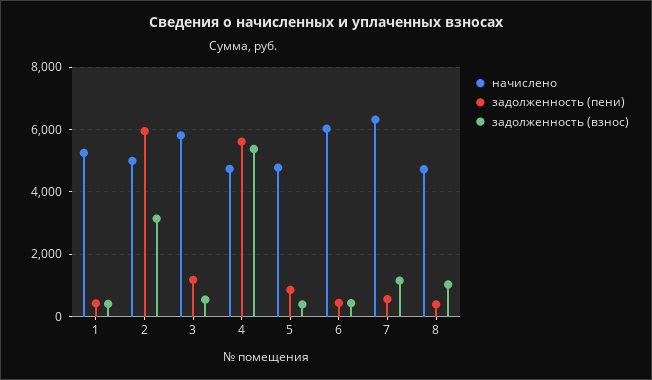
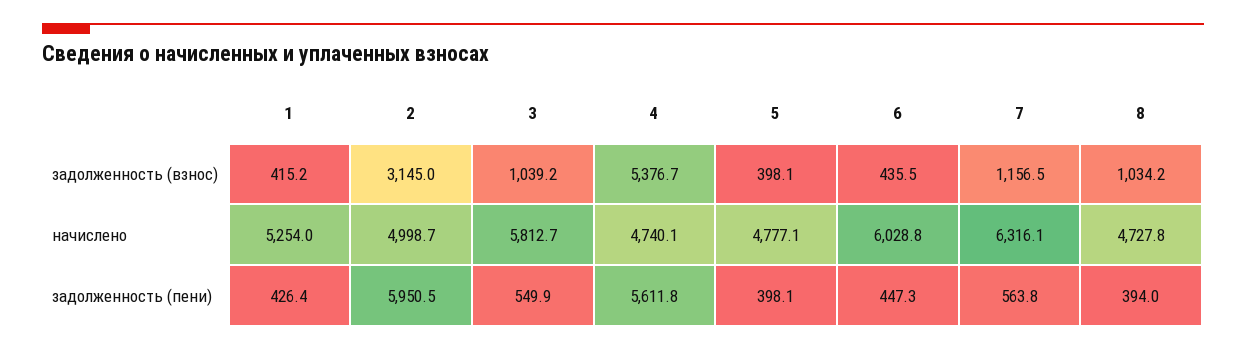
задолженность (пени), 3: 1200 -> 549.9
задолженность (взнос), 3: 600 -> 1039.2
задолженность (пени), 5: 800 -> 398.1

